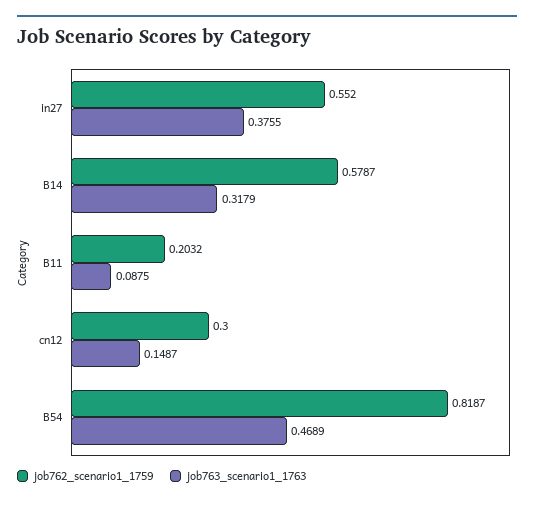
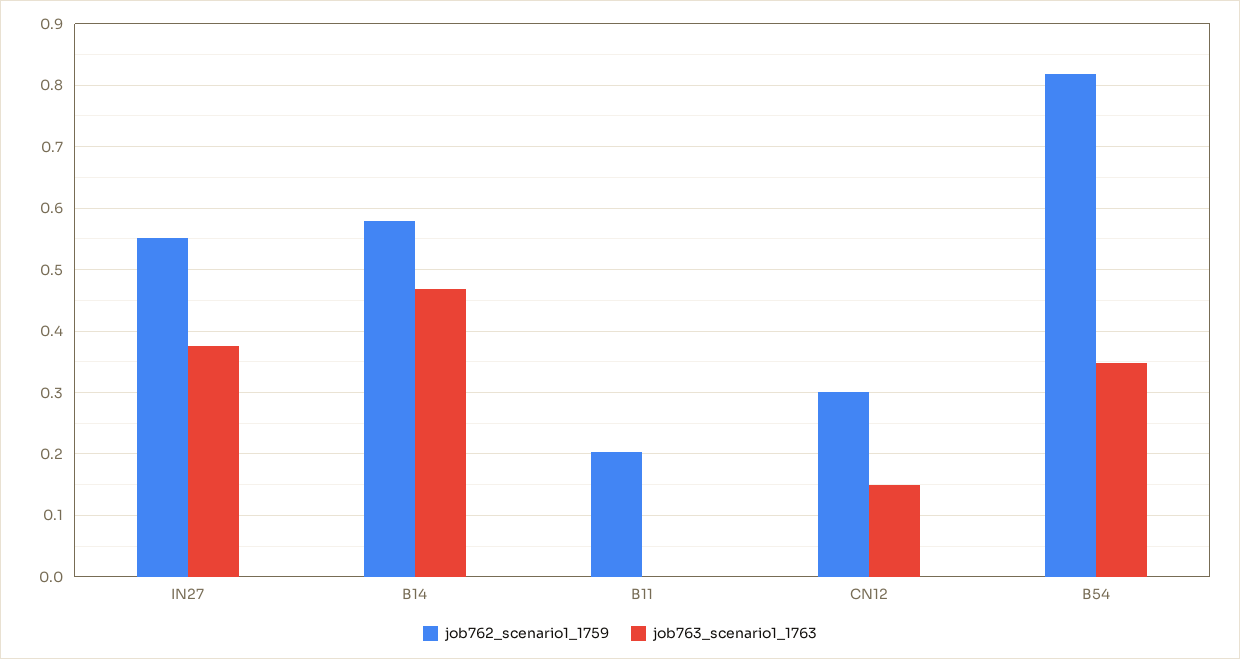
job763_scenario1_1763, B14: 0.3179 -> 0.47
job763_scenario1_1763, B11: 0.0875 -> 0
job763_scenario1_1763, B54: 0.4689 -> 0.35

